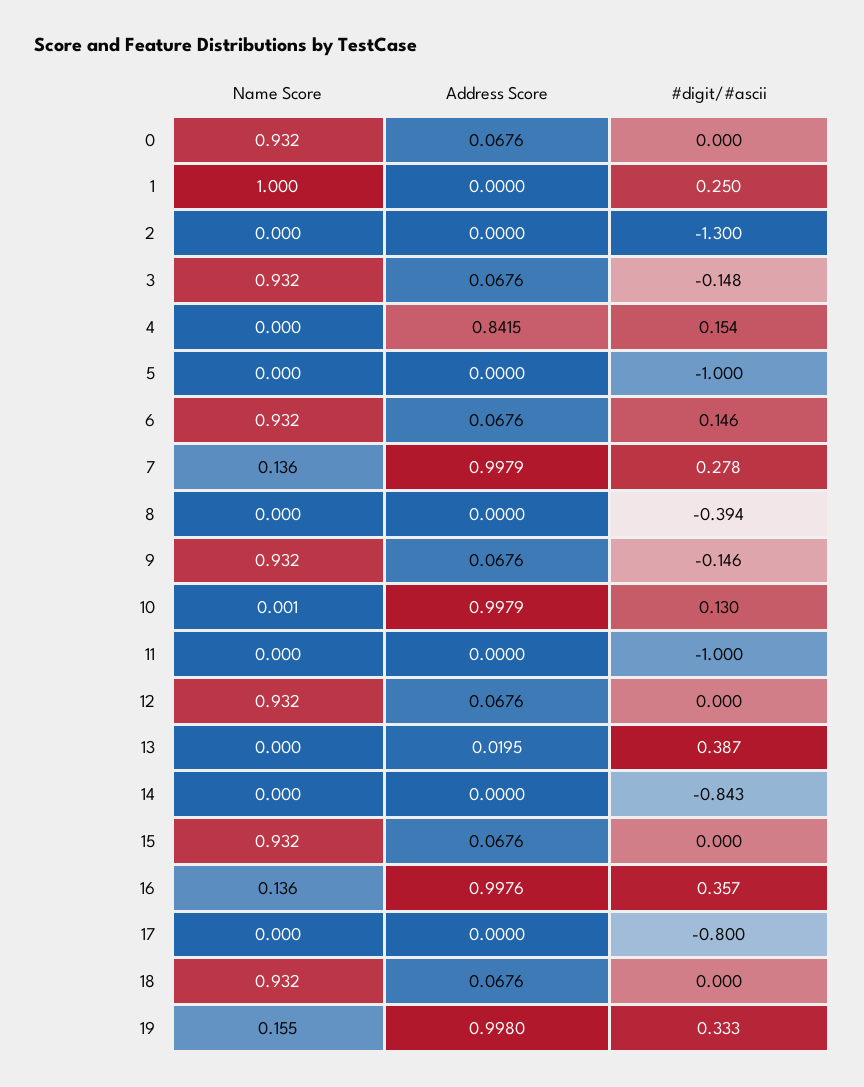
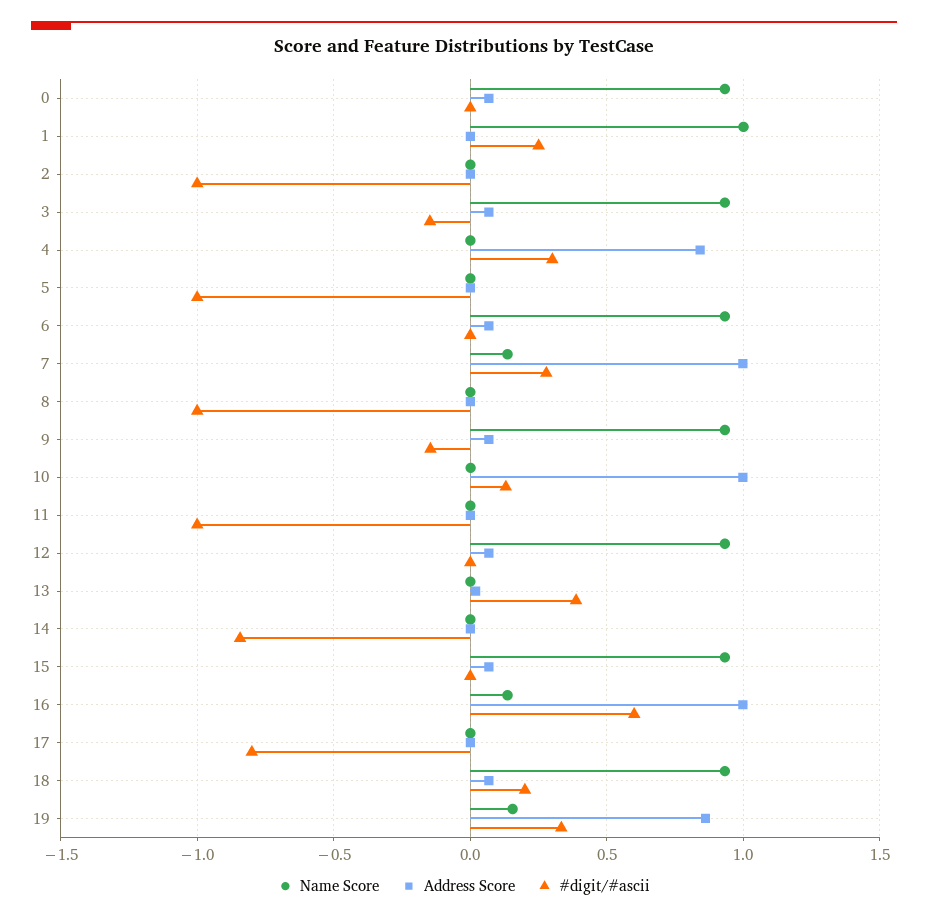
#digit/#ascii, 2: -1.3 -> -1
#digit/#ascii, 4: 0.154 -> 0.3
#digit/#ascii, 6: 0.146 -> 0
#digit/#ascii, 8: -0.394 -> -1
#digit/#ascii, 16: 0.357 -> 0.6
#digit/#ascii, 18: 0 -> 0.2
Address Score, 19: 0.998 -> 0.85

